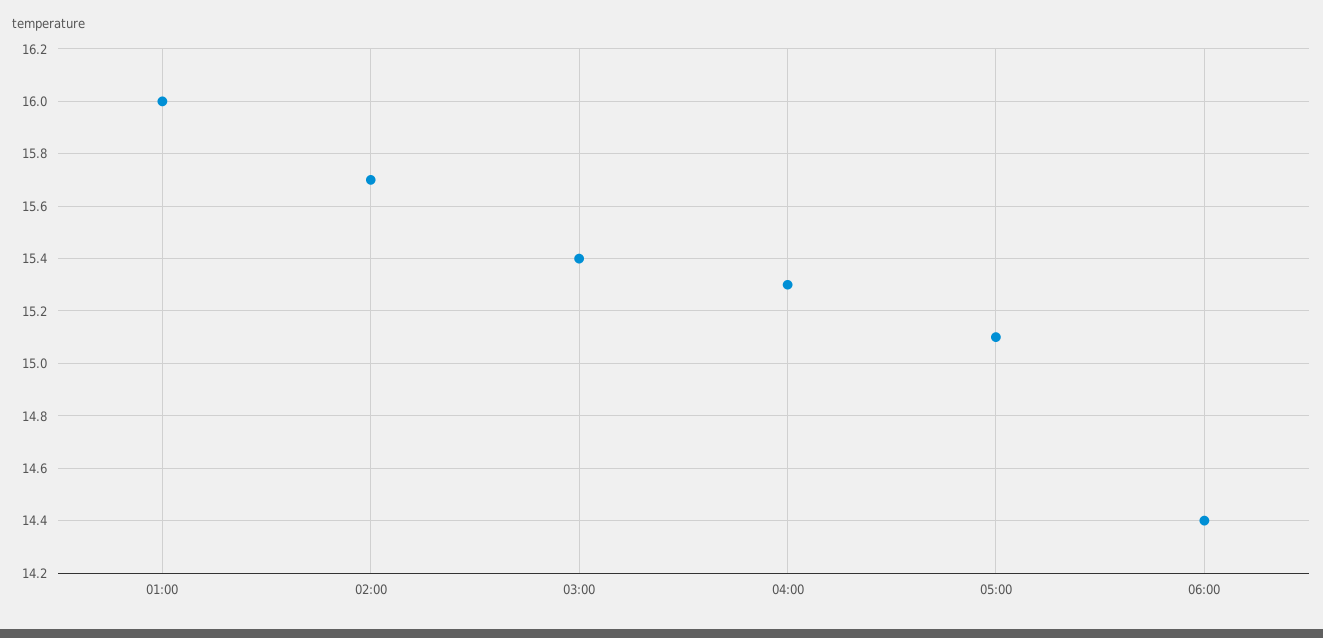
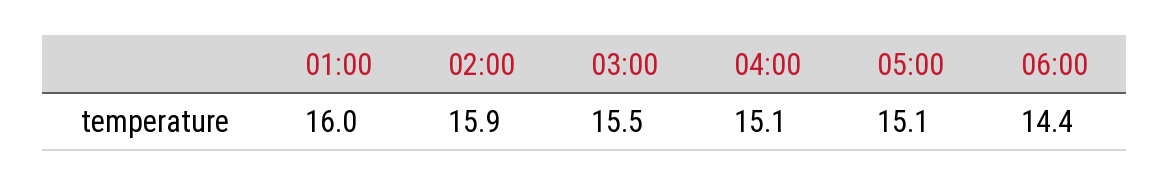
02:00: 15.7 -> 15.9
03:00: 15.4 -> 15.5
04:00: 15.3 -> 15.1

